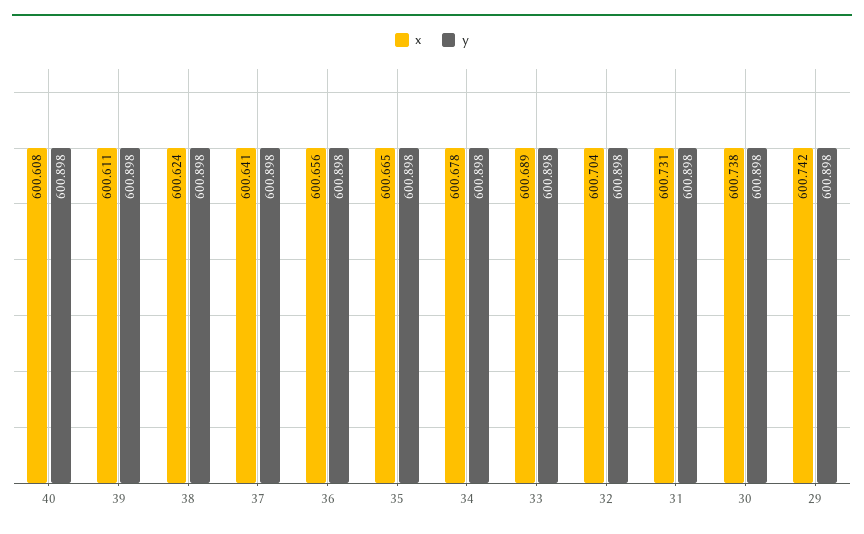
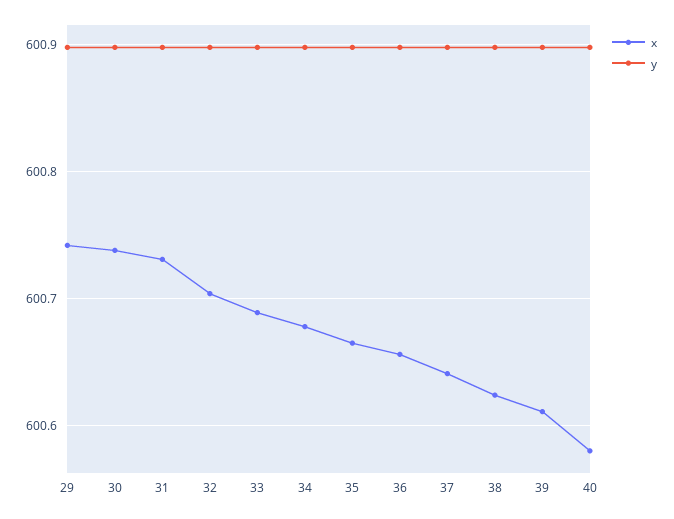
x, 40: 600.608 -> 600.58

